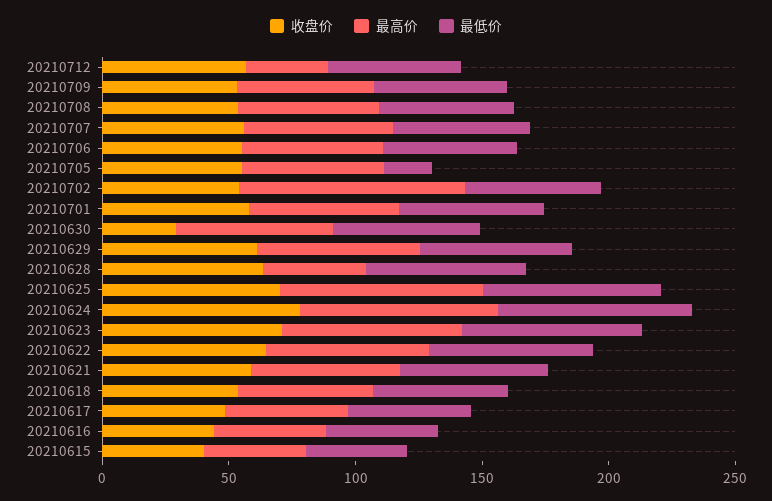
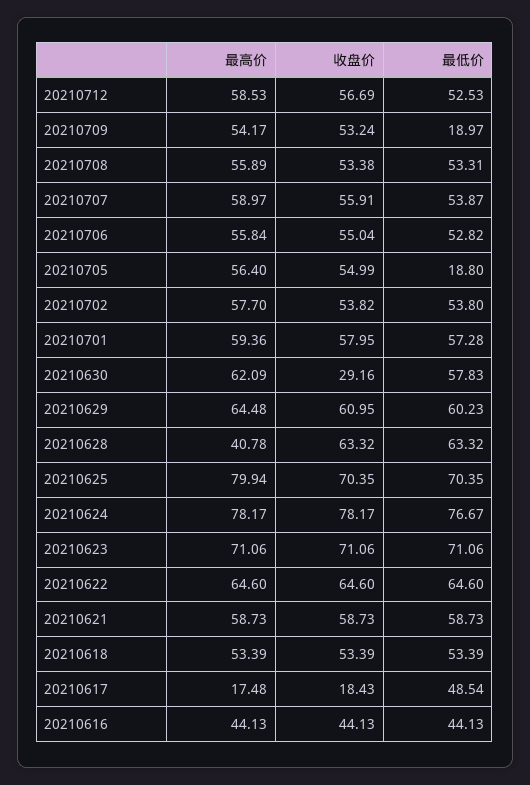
最高价, 20210712: 30 -> 58.53
最低价, 20210709: 50 -> 18.97
最高价, 20210702: 90 -> 57.7
收盘价, 20210617: 50 -> 18.43
最高价, 20210617: 50 -> 17.48
收盘价, 20210615: 40 -> none
最高价, 20210615: 40 -> none
最低价, 20210615: 40 -> none

